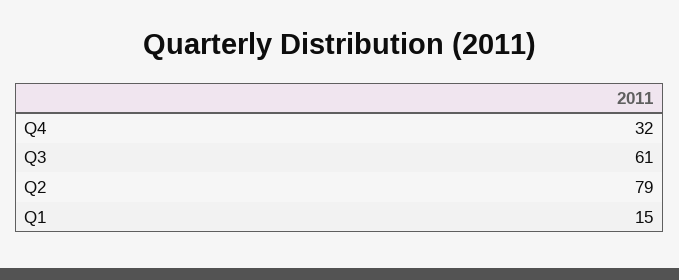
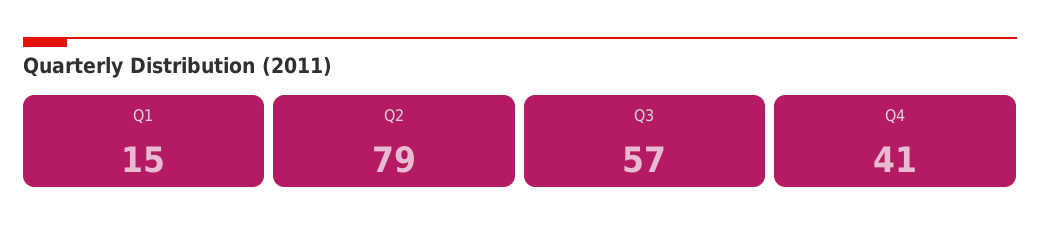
Q4: 32 -> 41
Q3: 61 -> 57

